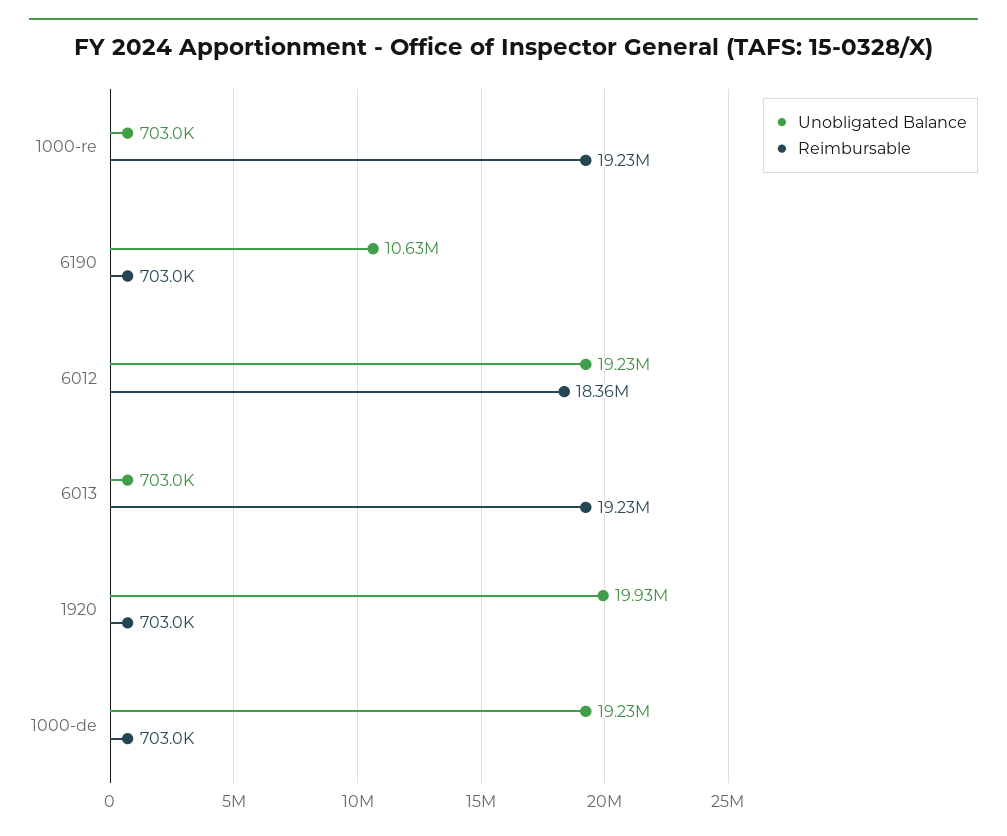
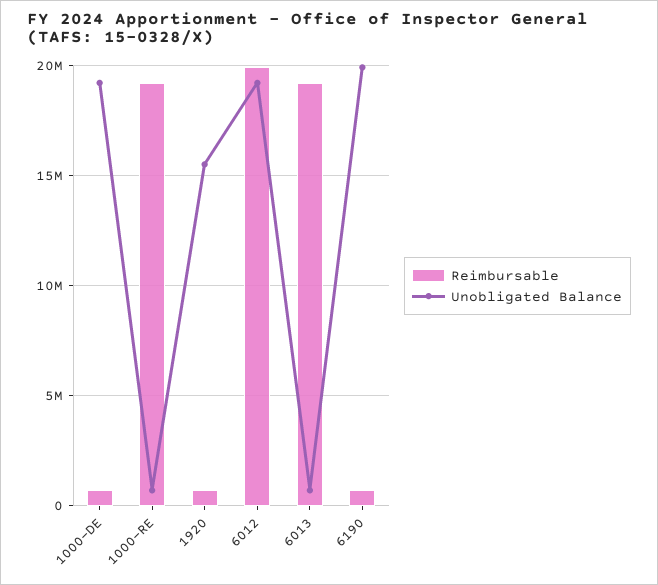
Unobligated Balance, 6190: 10630000 -> 20000000
Reimbursable, 6012: 18360000 -> 20000000
Unobligated Balance, 1920: 19930000 -> 15500000

